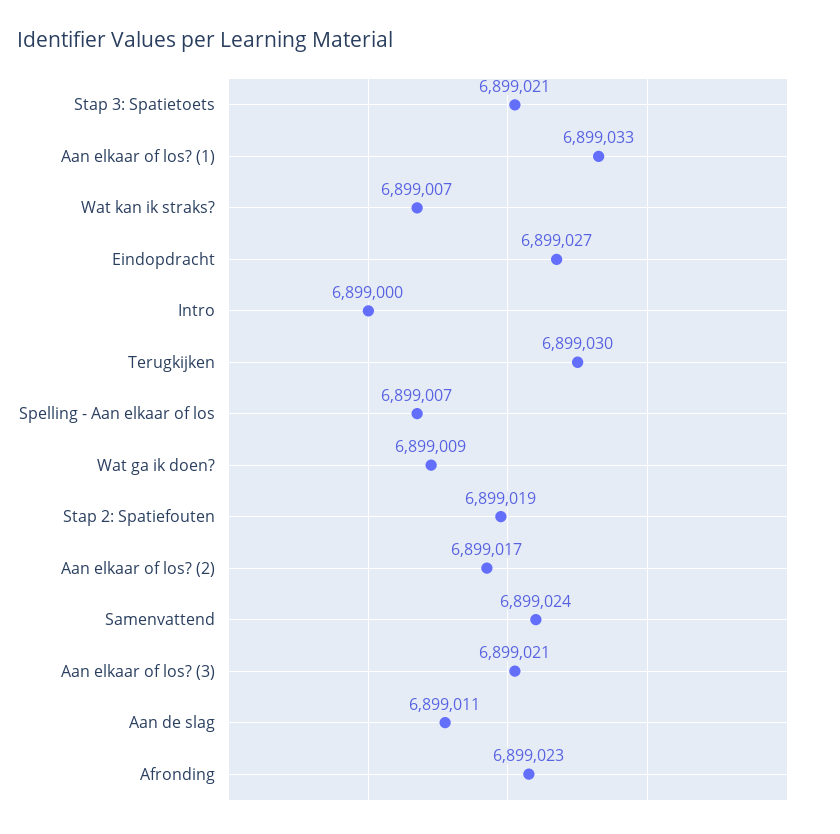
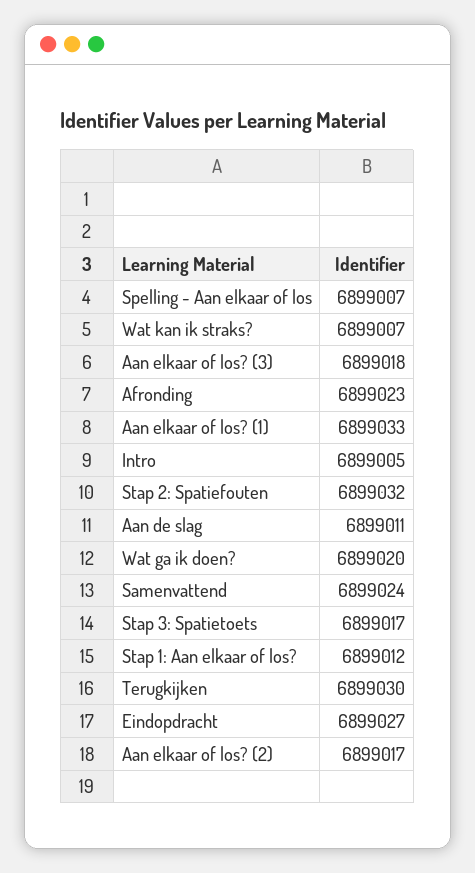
Stap 3: Spatietoets: 6899021 -> 6899017
Intro: 6899000 -> 6899005
Wat ga ik doen?: 6899009 -> 6899020
Stap 2: Spatiefouten: 6899019 -> 6899032
Aan elkaar of los? (3): 6899021 -> 6899018
Stap 1: Aan elkaar of los?: none -> 6899012

